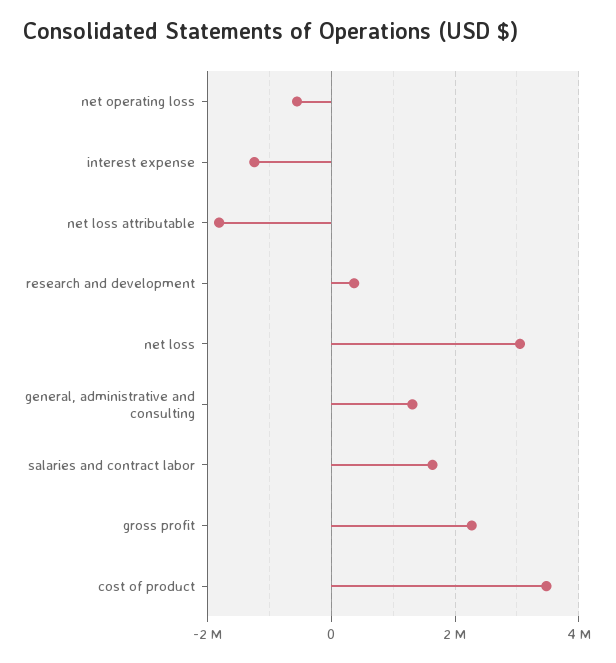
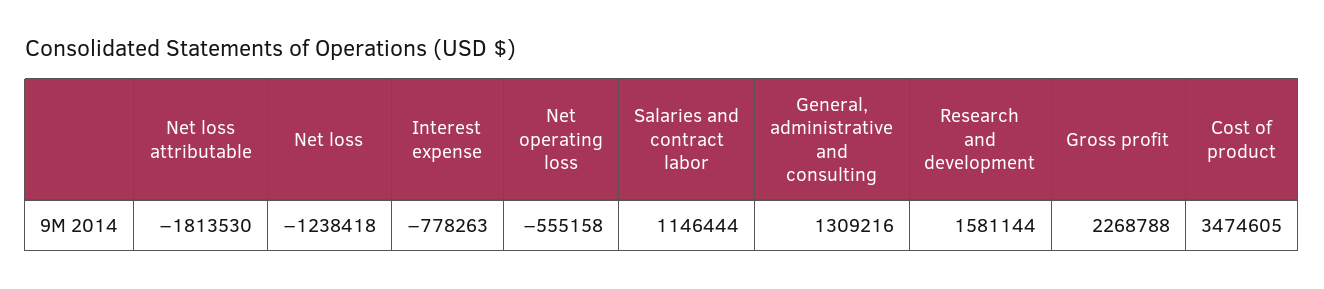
interest expense: -1200000 -> -778263
research and development: 400000 -> 1581144
net loss: 3000000 -> -1238418
salaries and contract labor: 1600000 -> 1146444

